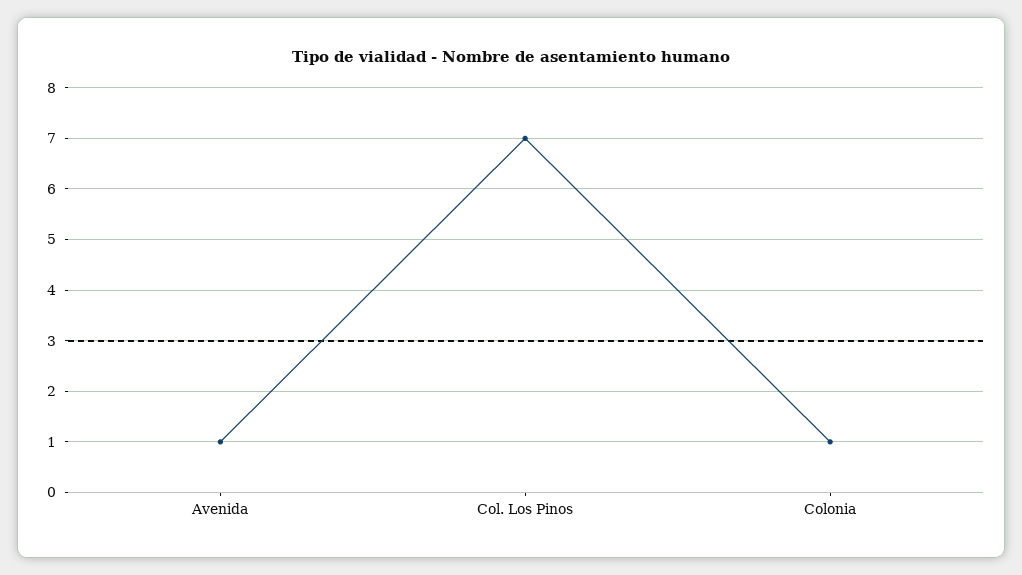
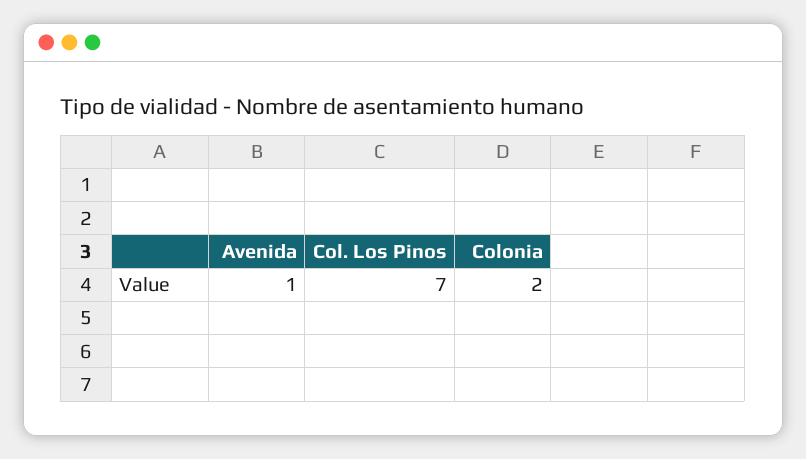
Colonia: 1 -> 2

